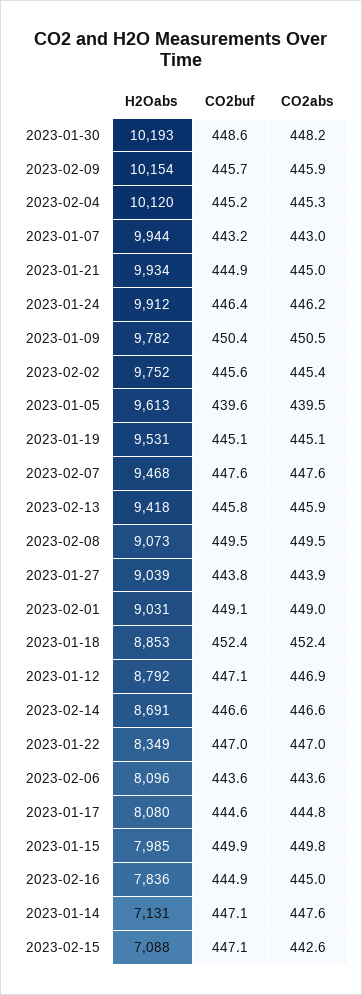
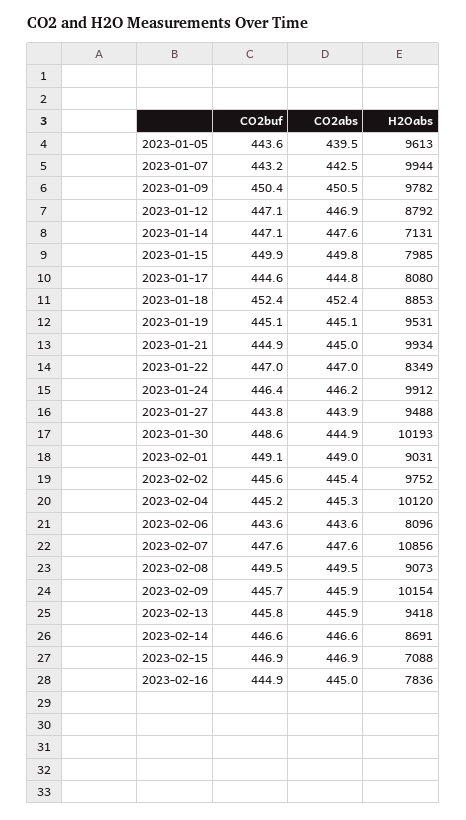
CO2abs, 2023-01-30: 448.2 -> 444.9
CO2abs, 2023-01-07: 443 -> 442.5
CO2buf, 2023-01-05: 439.6 -> 443.6
H2Oabs, 2023-02-07: 9468 -> 10856
H2Oabs, 2023-01-27: 9039 -> 9488
CO2buf, 2023-02-15: 447.1 -> 446.9
CO2abs, 2023-02-15: 442.6 -> 446.9

